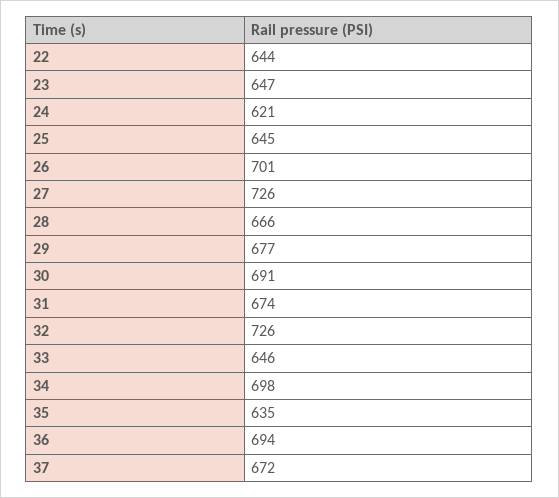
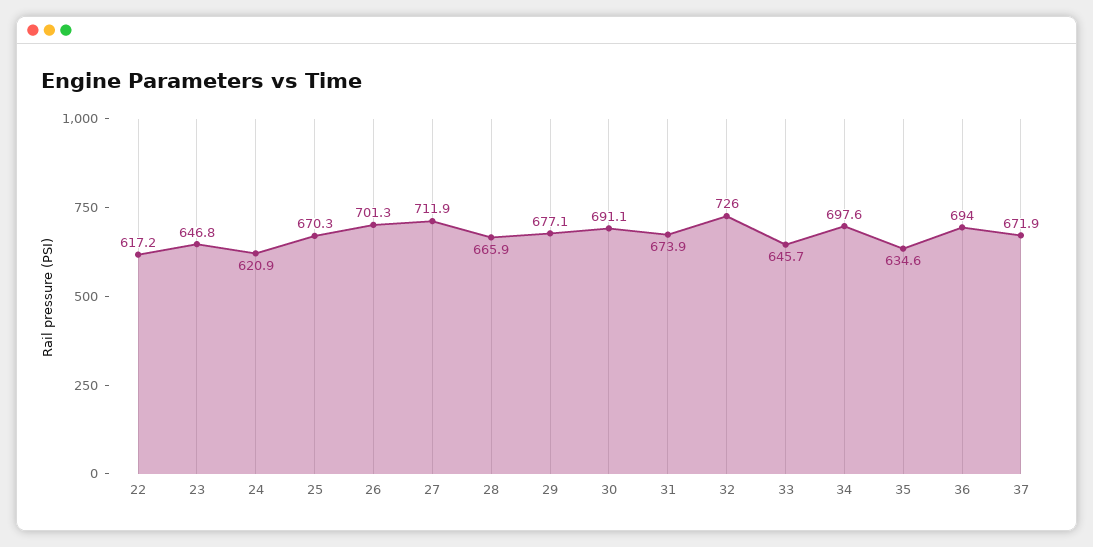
22: 644 -> 617.2
25: 645 -> 670.3
27: 726 -> 711.9

